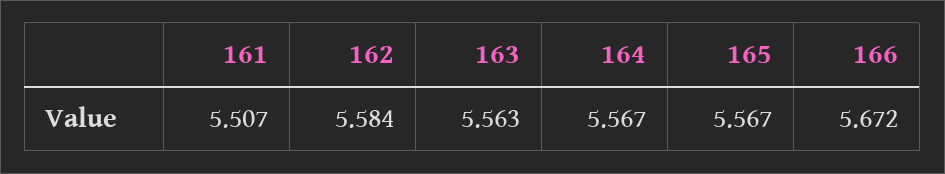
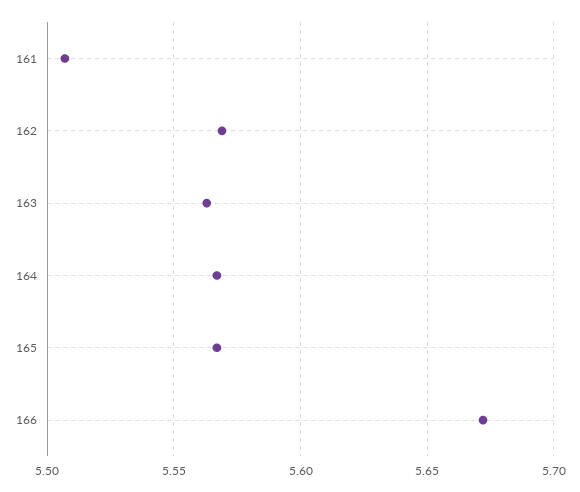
162: 5.584 -> 5.57

